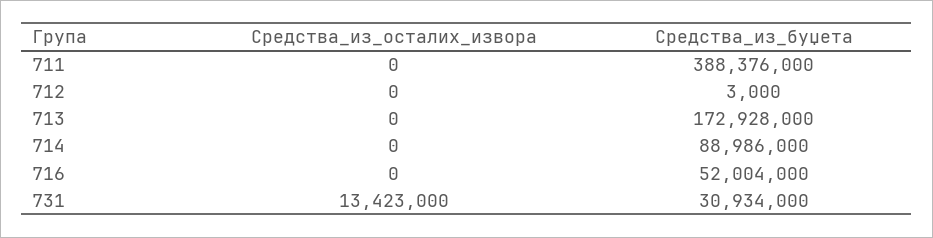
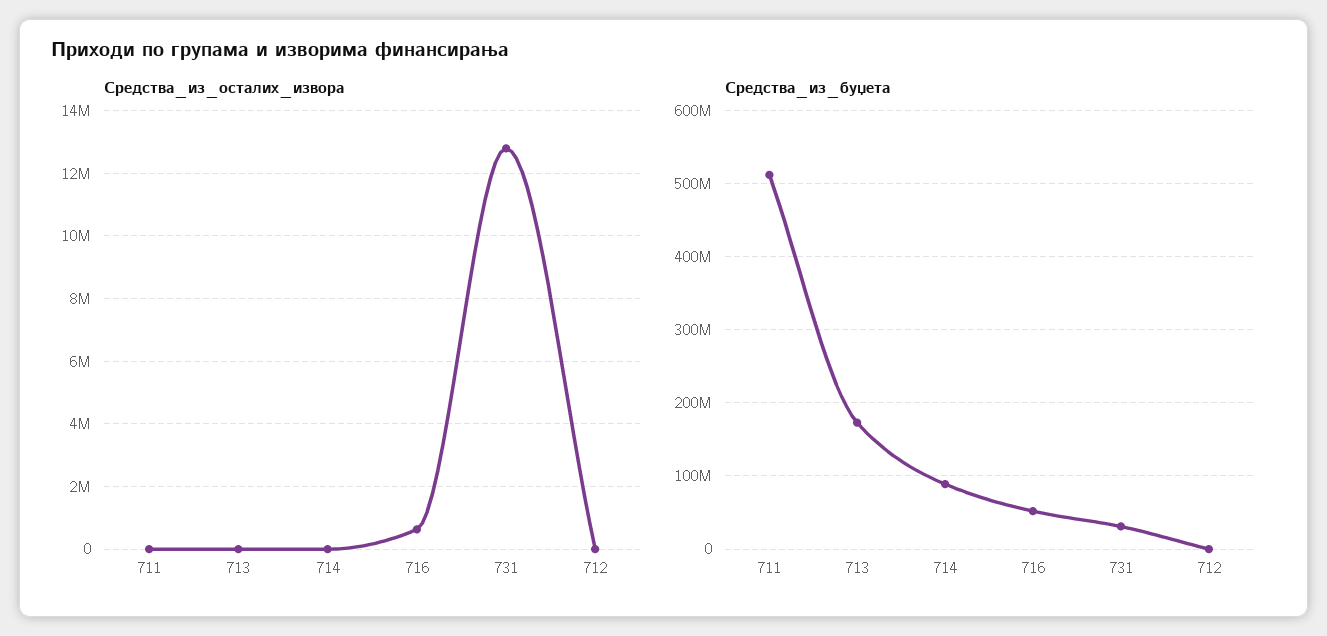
Средства_из_буџета, 711: 388376000 -> 510000000
Средства_из_осталих_извора, 716: 0 -> 600000
Средства_из_осталих_извора, 731: 13423000 -> 12800000

